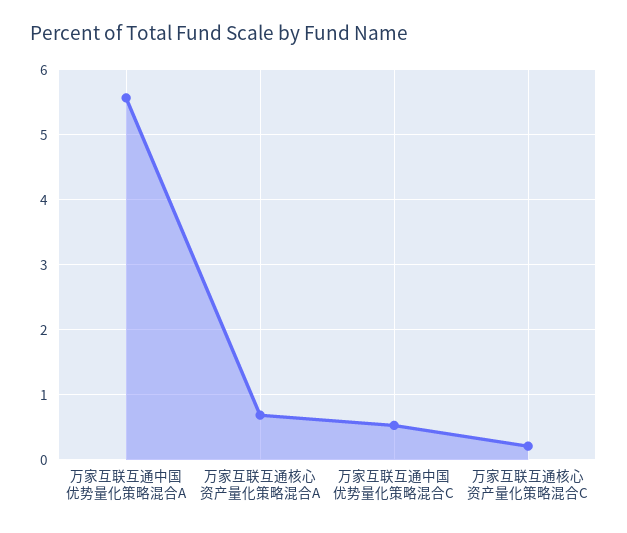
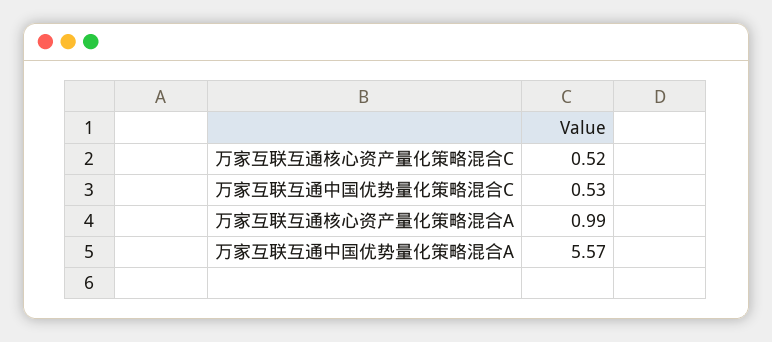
万家互联互通核心资产量化策略混合A: 0.7 -> 0.99
万家互联互通核心资产量化策略混合C: 0.2 -> 0.52

